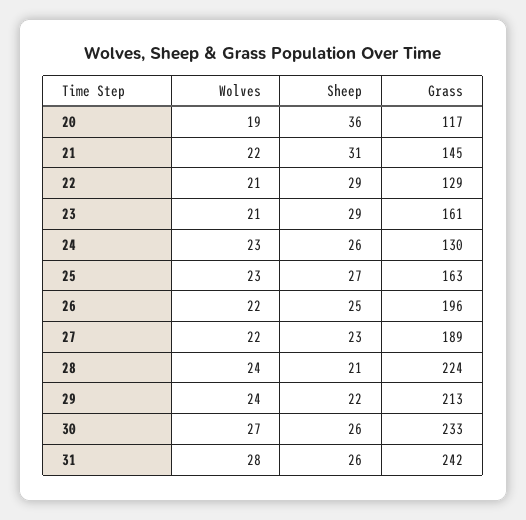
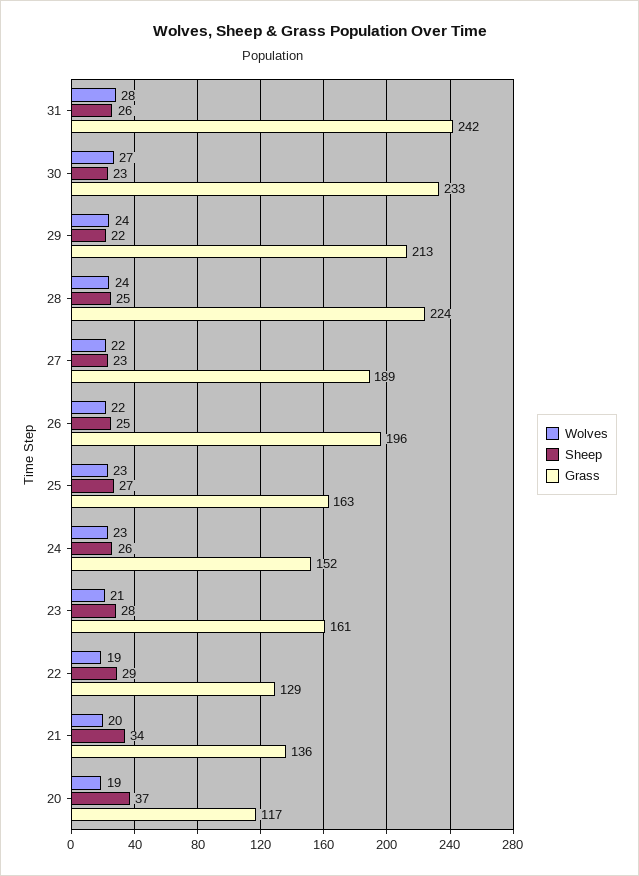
Sheep, 20: 36 -> 37
Wolves, 21: 22 -> 20
Sheep, 21: 31 -> 34
Grass, 21: 145 -> 136
Wolves, 22: 21 -> 19
Sheep, 23: 29 -> 28
Grass, 24: 130 -> 152
Sheep, 28: 21 -> 25
Sheep, 30: 26 -> 23

